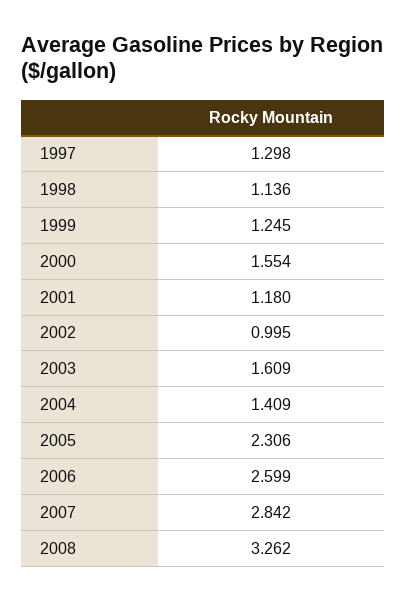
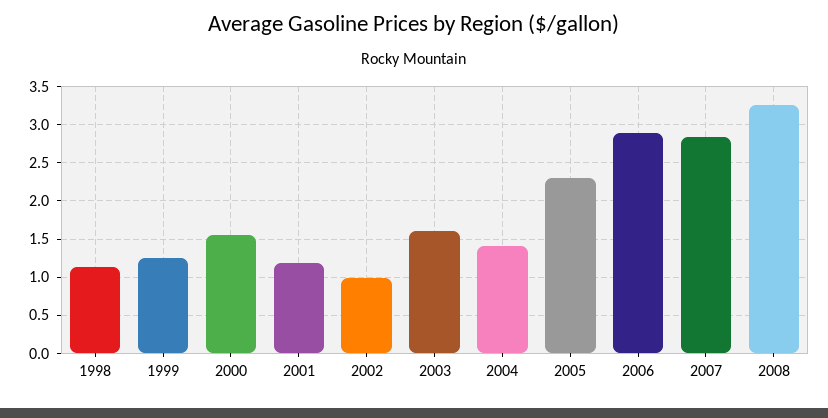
1997: 1.298 -> none
2006: 2.599 -> 2.9

